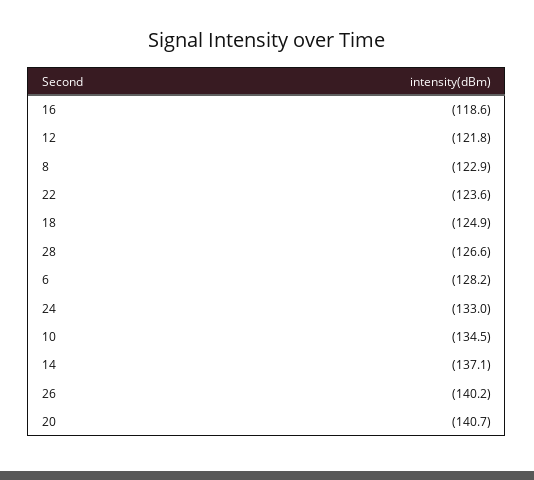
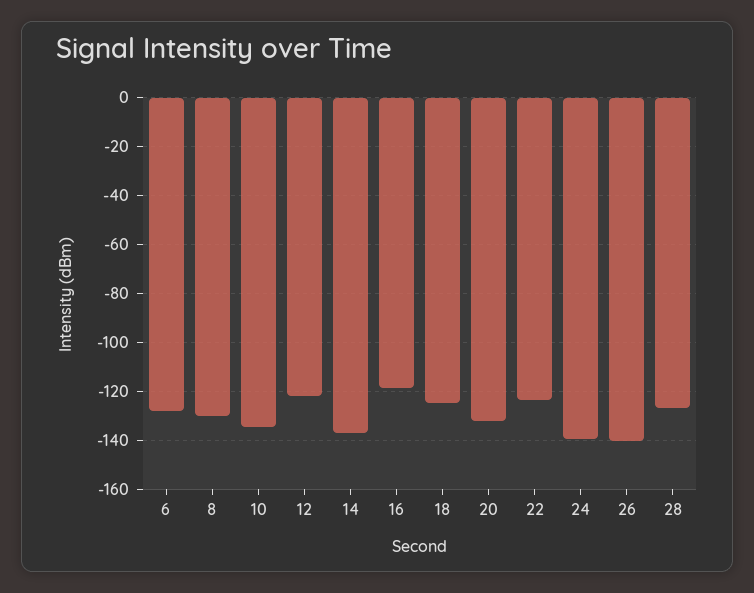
8: -122.9 -> -130
24: -133 -> -140
20: -140.7 -> -132.5

